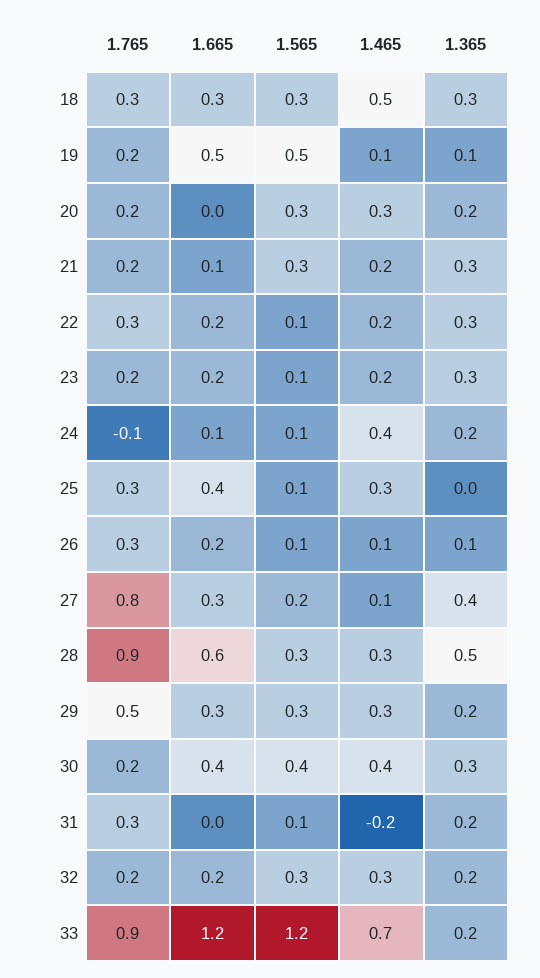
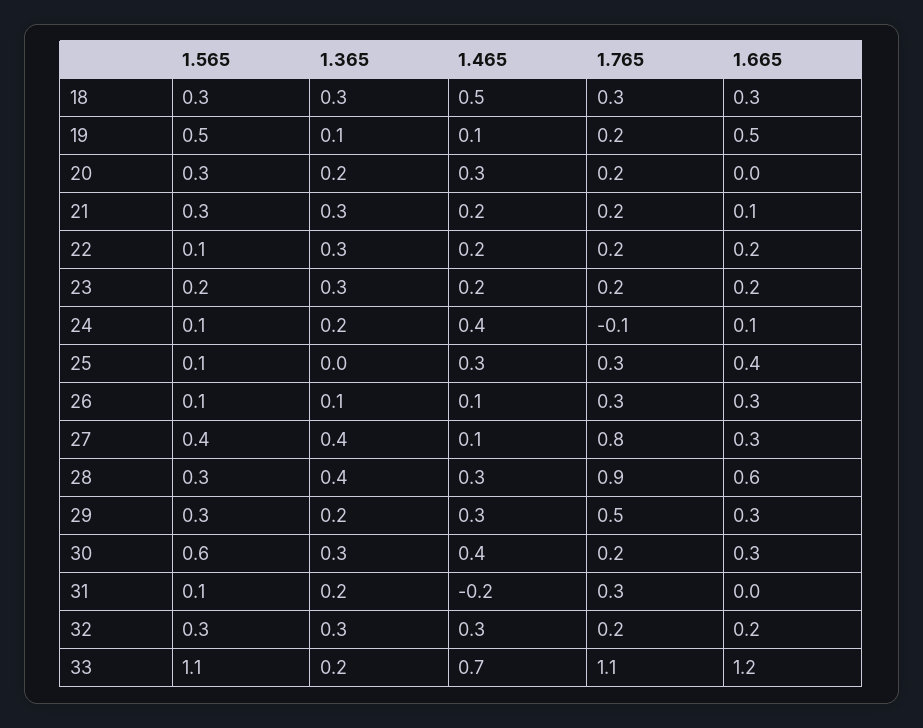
1.765, 22: 0.3 -> 0.2
1.565, 23: 0.1 -> 0.2
1.665, 26: 0.2 -> 0.3
1.565, 27: 0.2 -> 0.4
1.365, 28: 0.5 -> 0.4
1.665, 30: 0.4 -> 0.3
1.565, 30: 0.4 -> 0.6
1.365, 32: 0.2 -> 0.3
1.765, 33: 0.9 -> 1.1
1.565, 33: 1.2 -> 1.1

